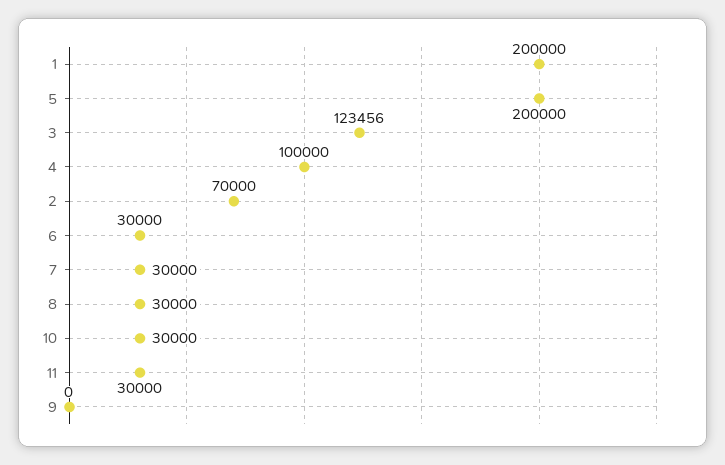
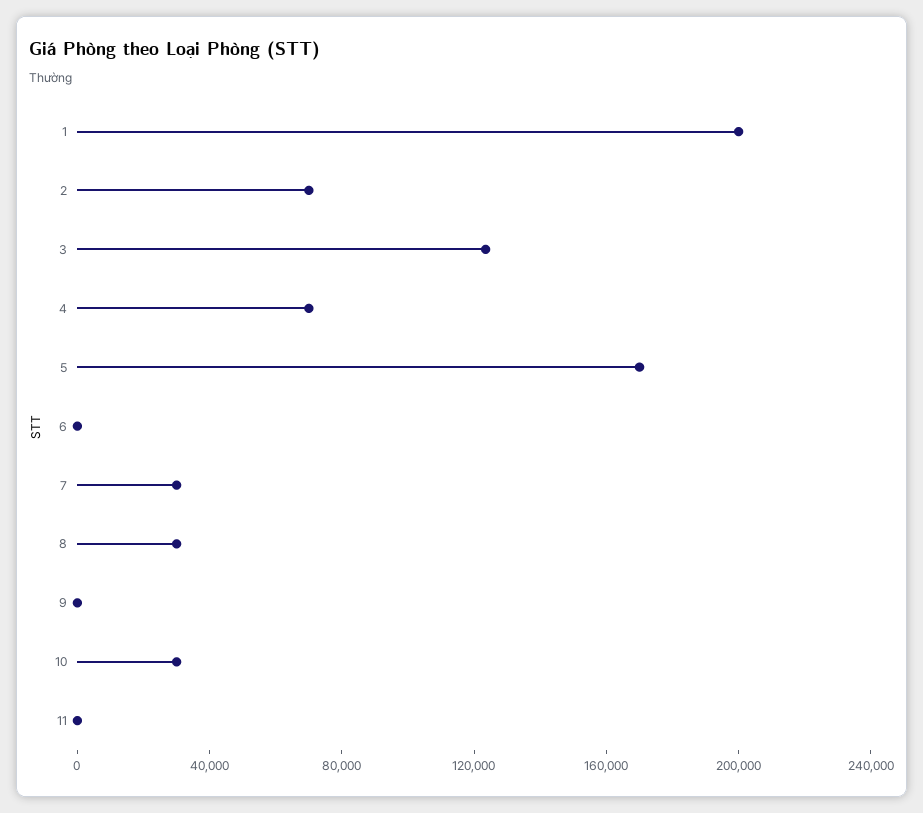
5: 200000 -> 170000
4: 100000 -> 70000
6: 30000 -> 0
11: 30000 -> 0

